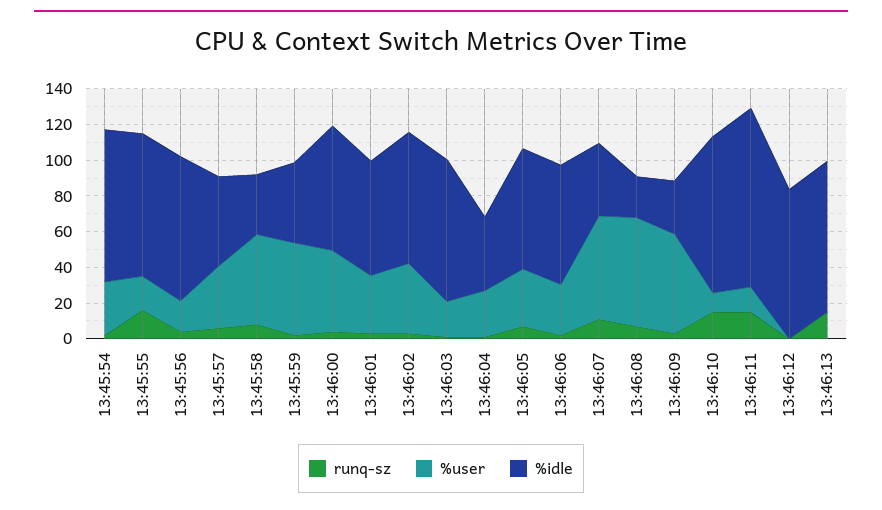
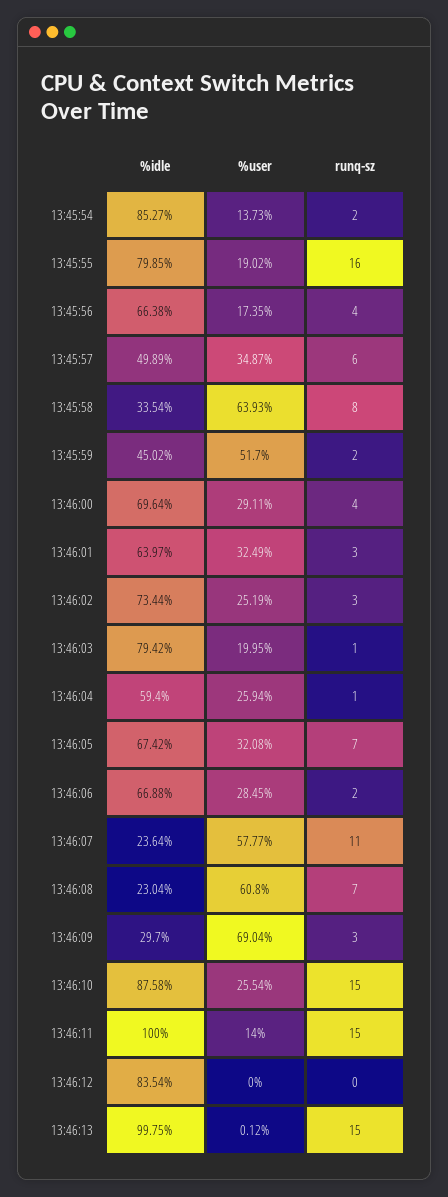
%user, 13:45:54: 30 -> 13.73
%idle, 13:45:56: 80 -> 66.38
%user, 13:45:58: 50 -> 63.93
%user, 13:46:00: 45 -> 29.11
%user, 13:46:02: 40 -> 25.19
%idle, 13:46:04: 40 -> 59.4
%idle, 13:46:07: 40 -> 23.64
%user, 13:46:09: 55 -> 69.04
%user, 13:46:10: 10 -> 25.54
%idle, 13:46:13: 85 -> 99.75

